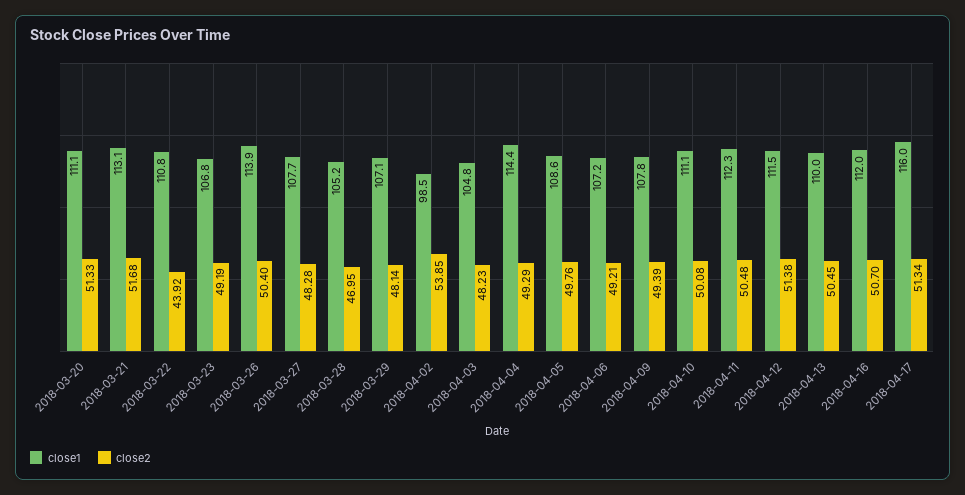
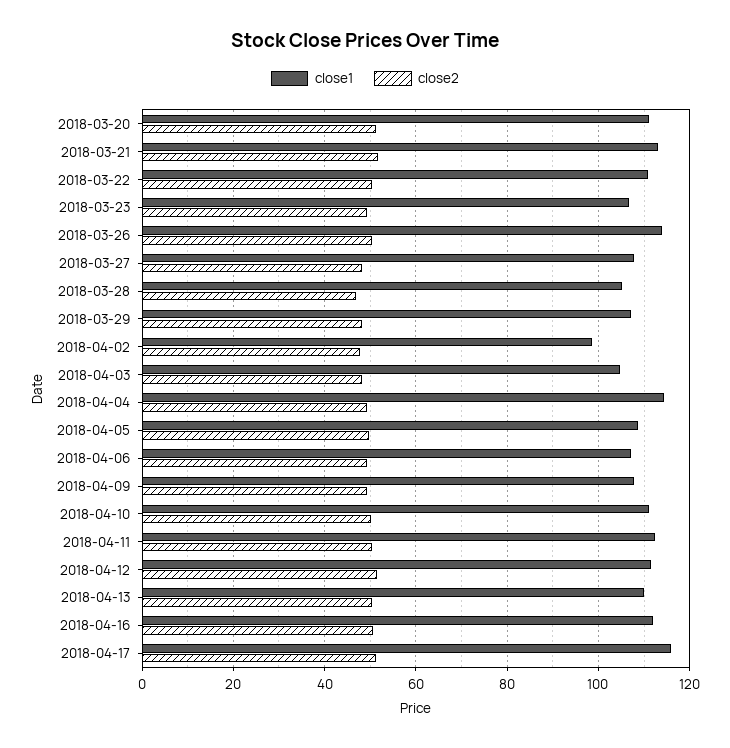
close2, 2018-03-22: 43.92 -> 50
close2, 2018-04-02: 53.85 -> 48

